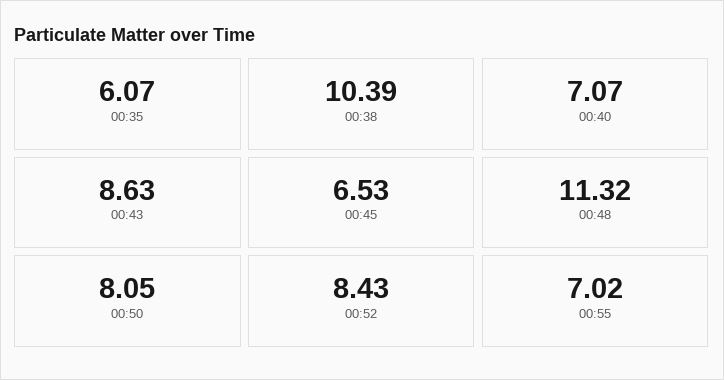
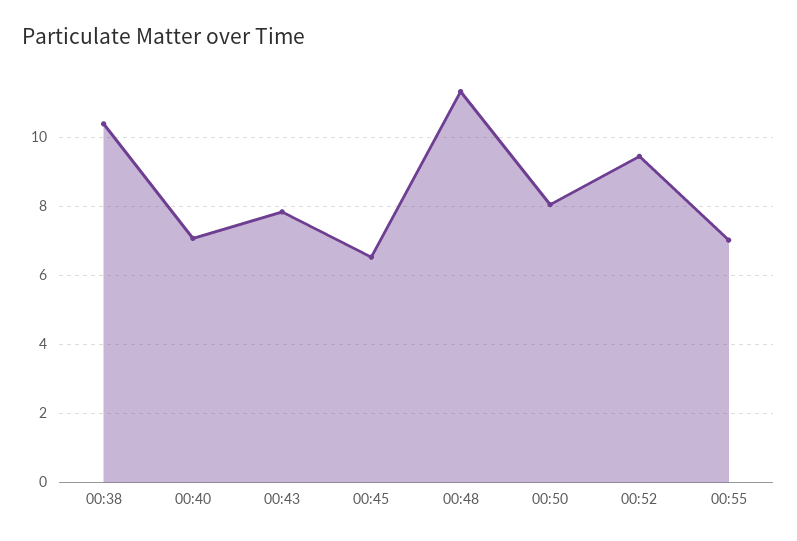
00:35: 6.07 -> none
00:43: 8.63 -> 7.8
00:52: 8.43 -> 9.4

